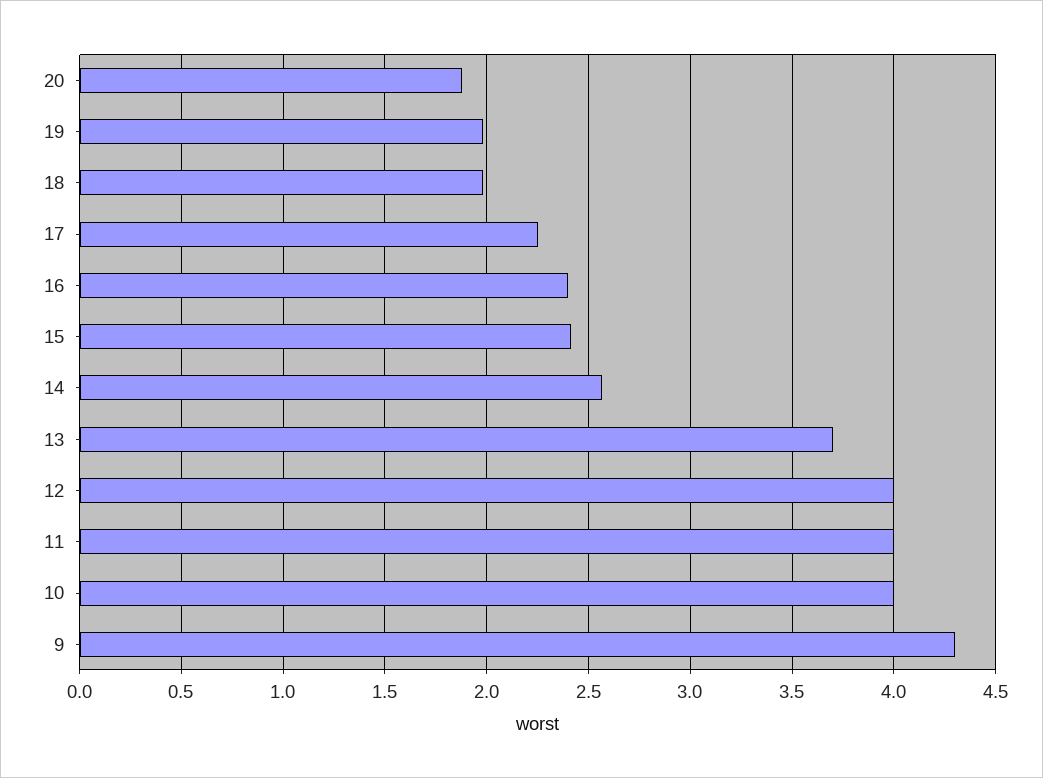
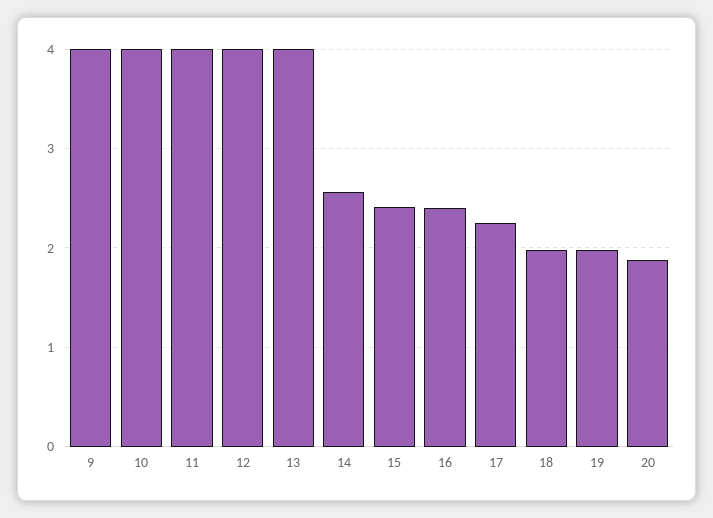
13: 3.7 -> 4
9: 4.3 -> 4

